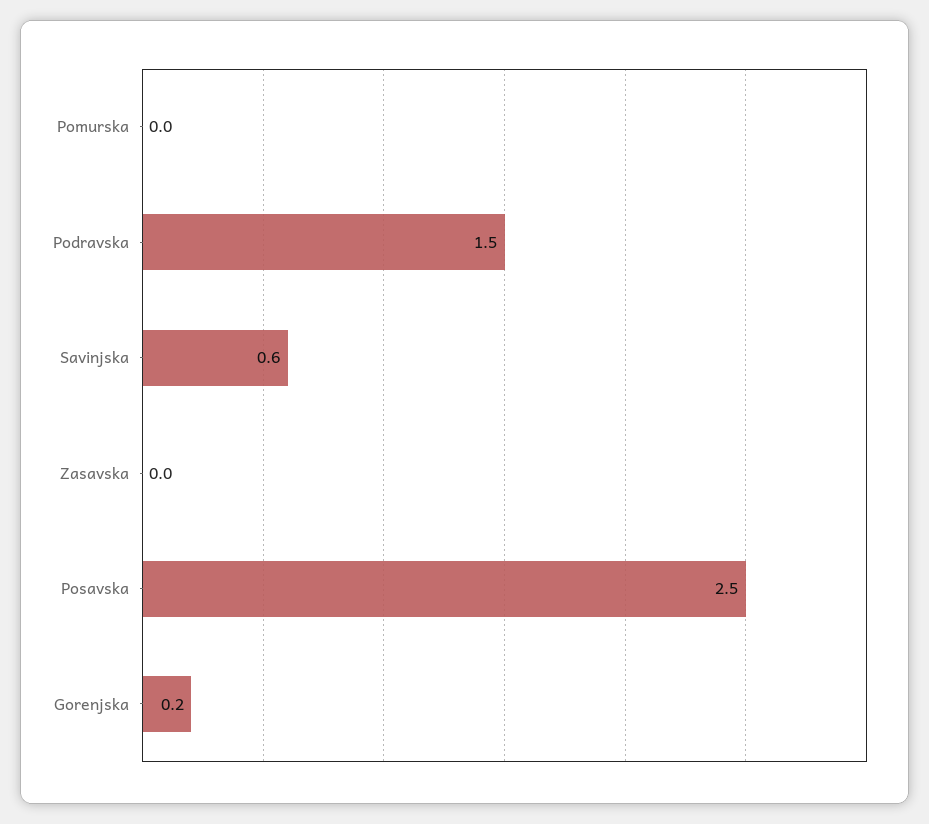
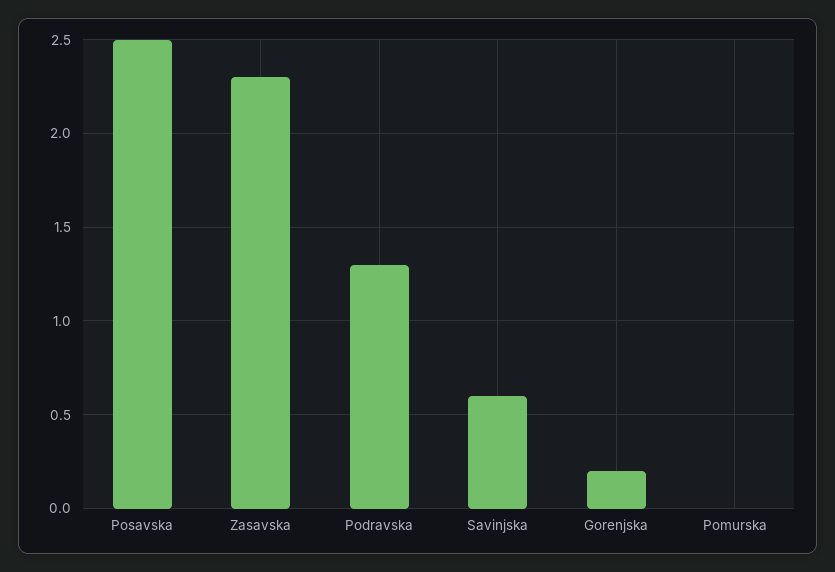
Podravska: 1.5 -> 1.3
Zasavska: 0 -> 2.3

